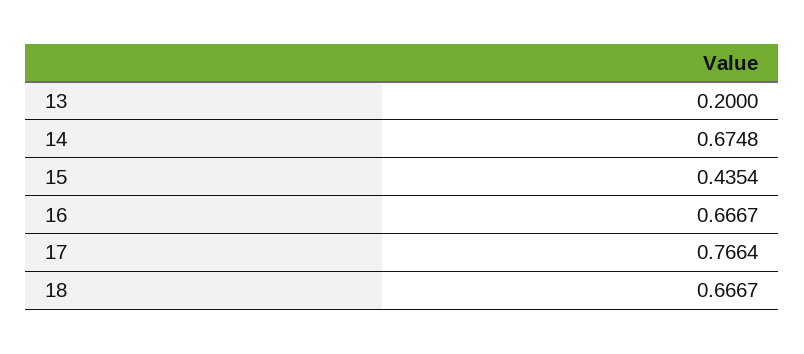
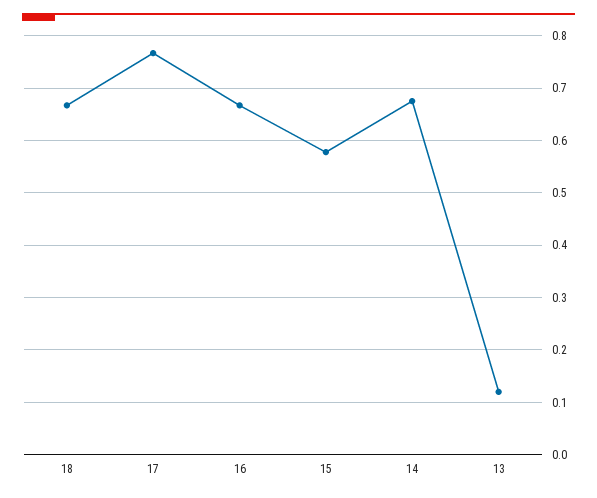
13: 0.2 -> 0.12
15: 0.4354 -> 0.58

